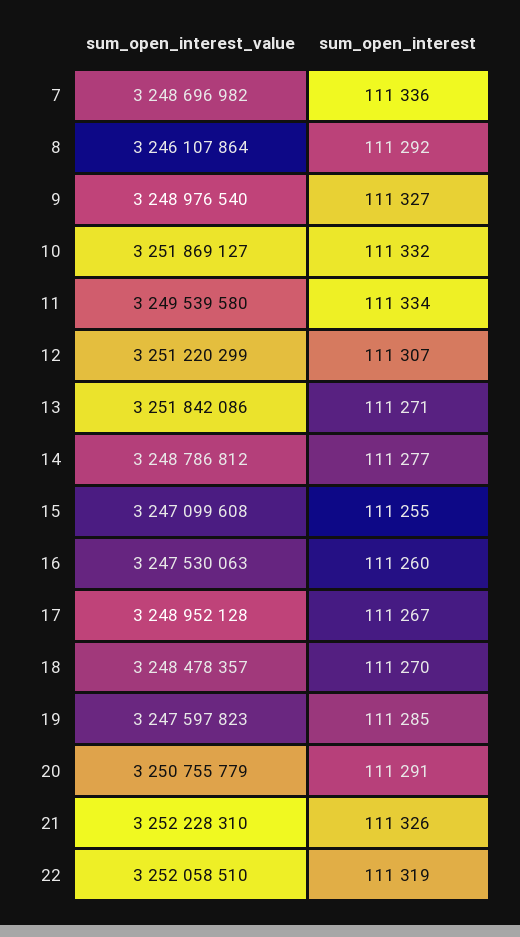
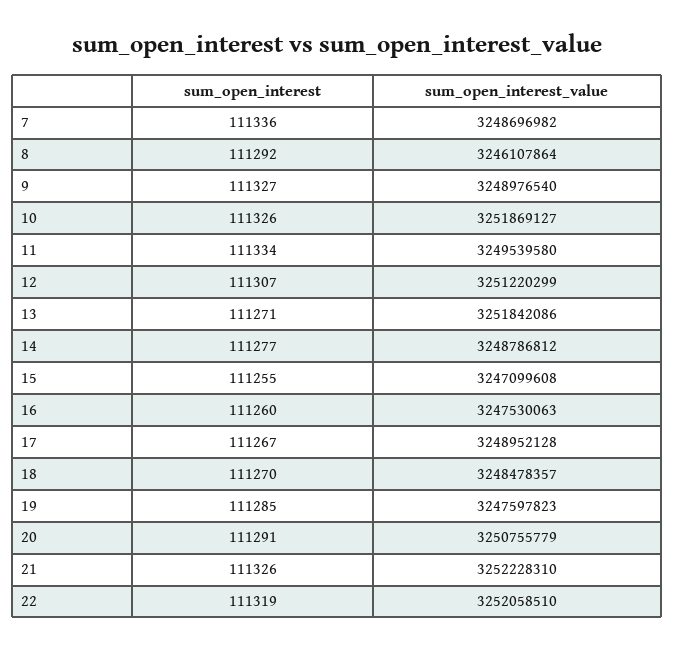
sum_open_interest, 10: 111332 -> 111326

